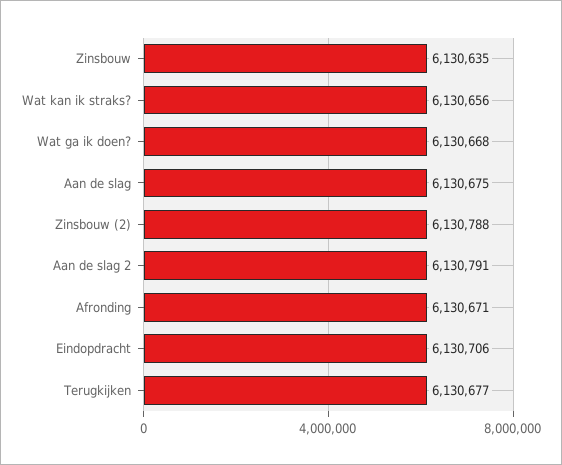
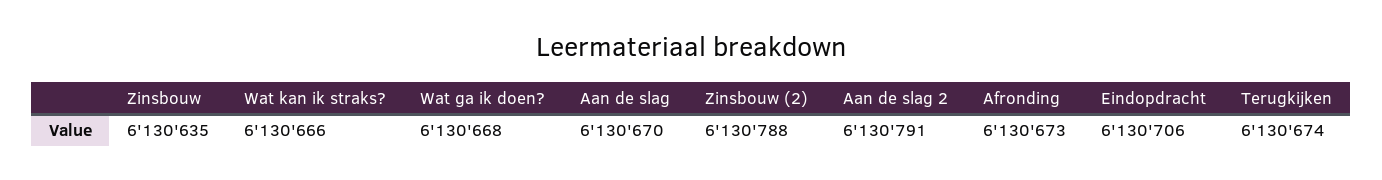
Wat kan ik straks?: 6130656 -> 6130666
Aan de slag: 6130675 -> 6130670
Afronding: 6130671 -> 6130673
Terugkijken: 6130677 -> 6130674

